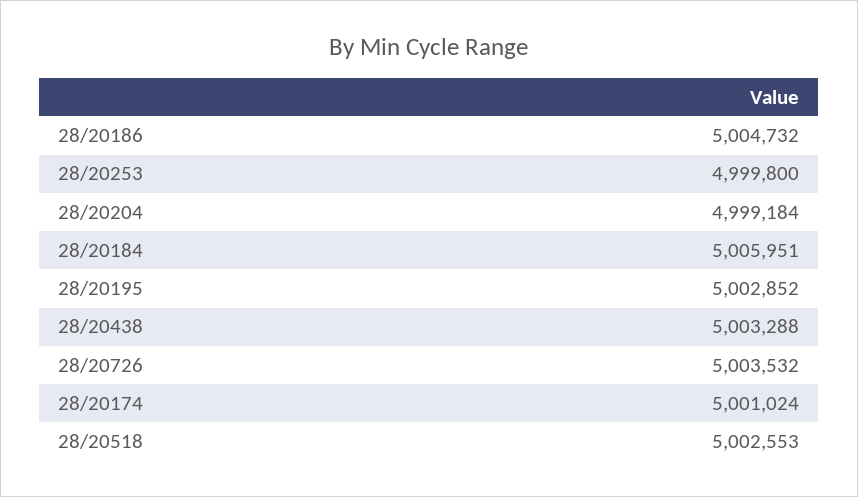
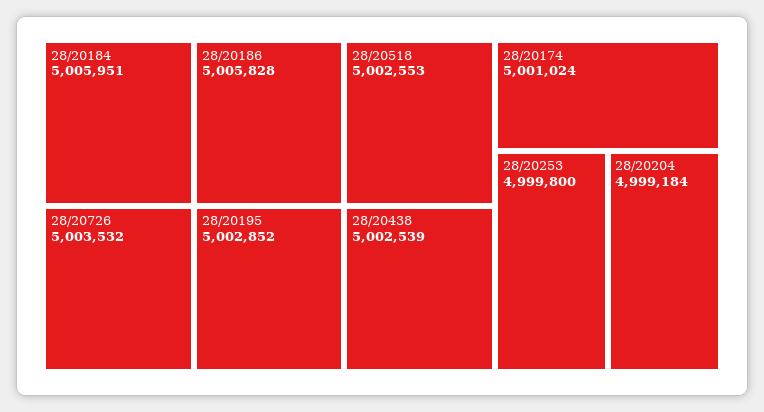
28/20186: 5004732 -> 5005828
28/20438: 5003288 -> 5002539

